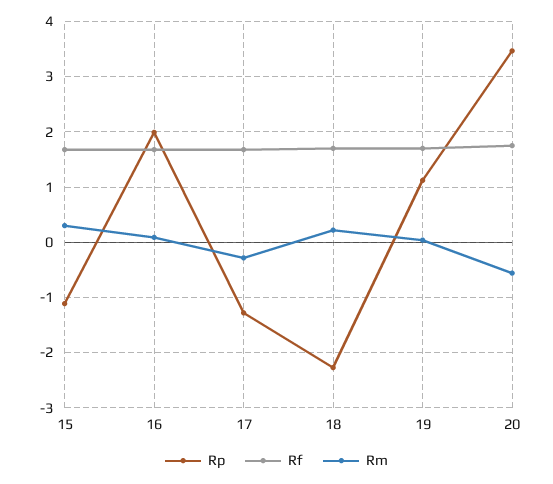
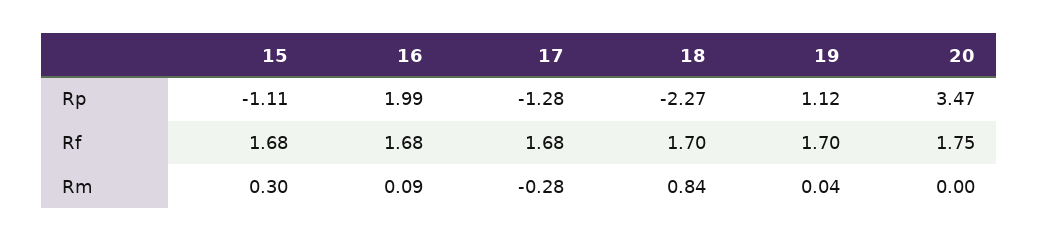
Rm, 18: 0.2 -> 0.84
Rm, 20: -0.6 -> 0

